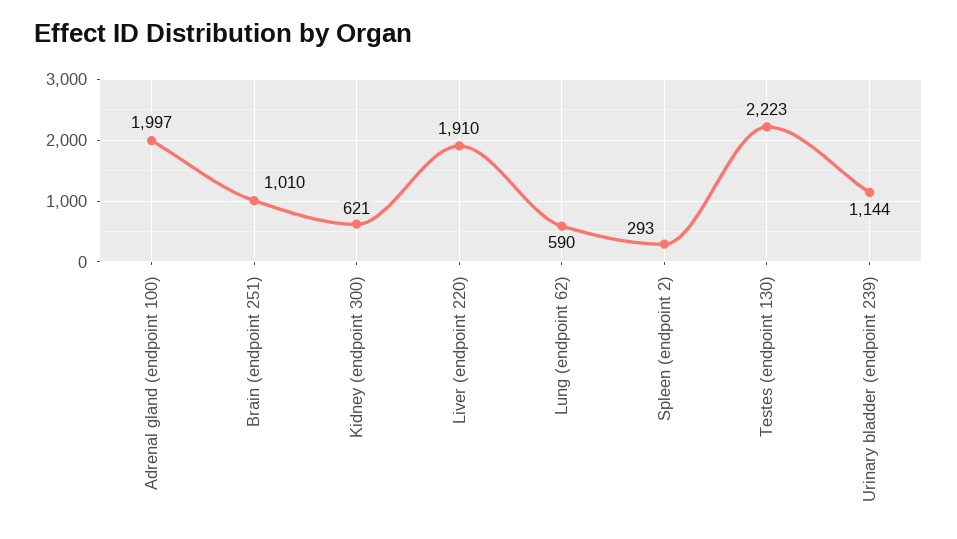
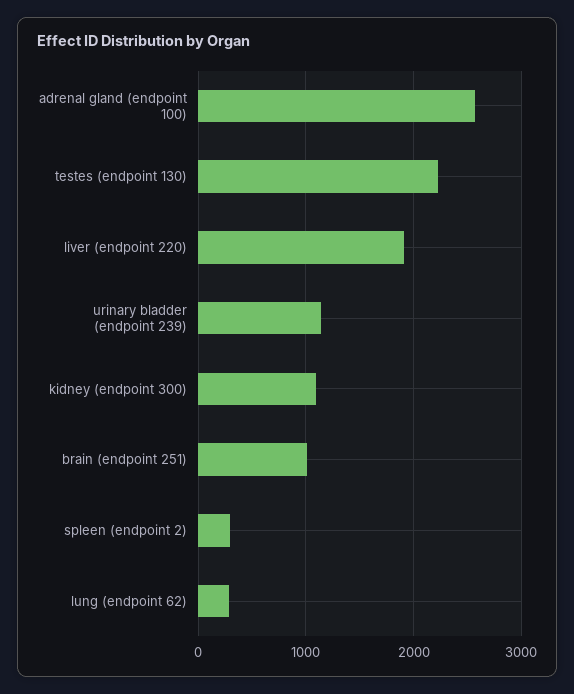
Adrenal gland (endpoint 100): 1997 -> 2600
Kidney (endpoint 300): 621 -> 1100
Lung (endpoint 62): 590 -> 300

